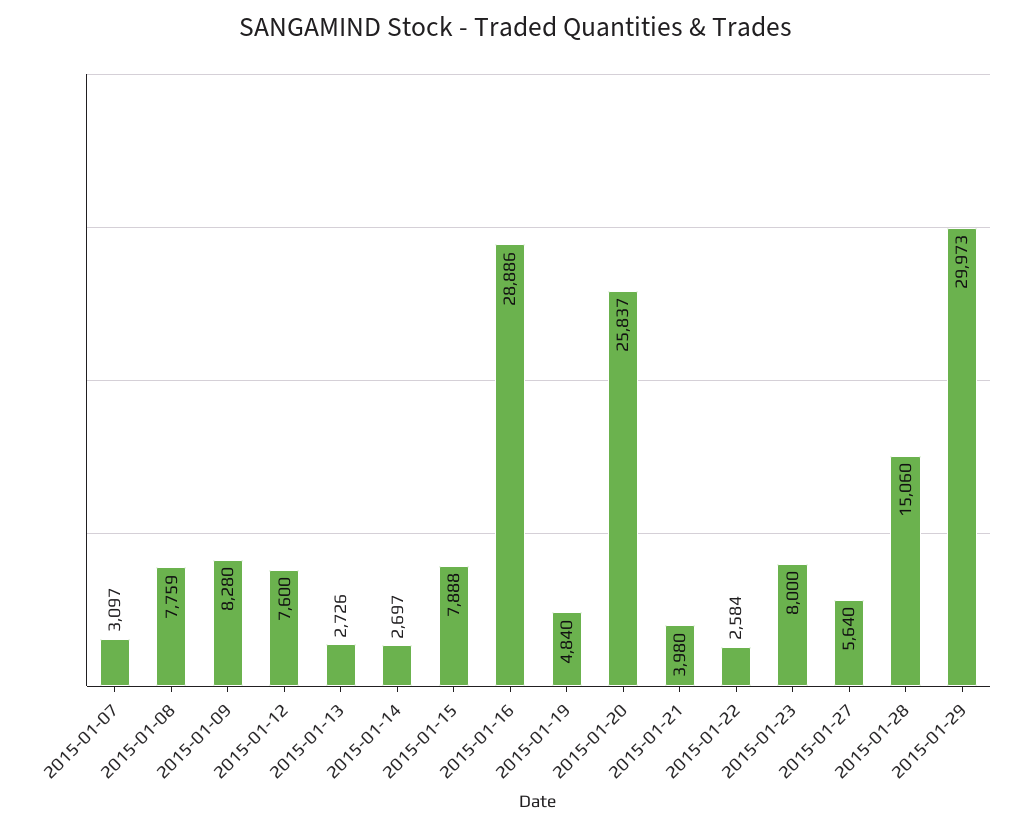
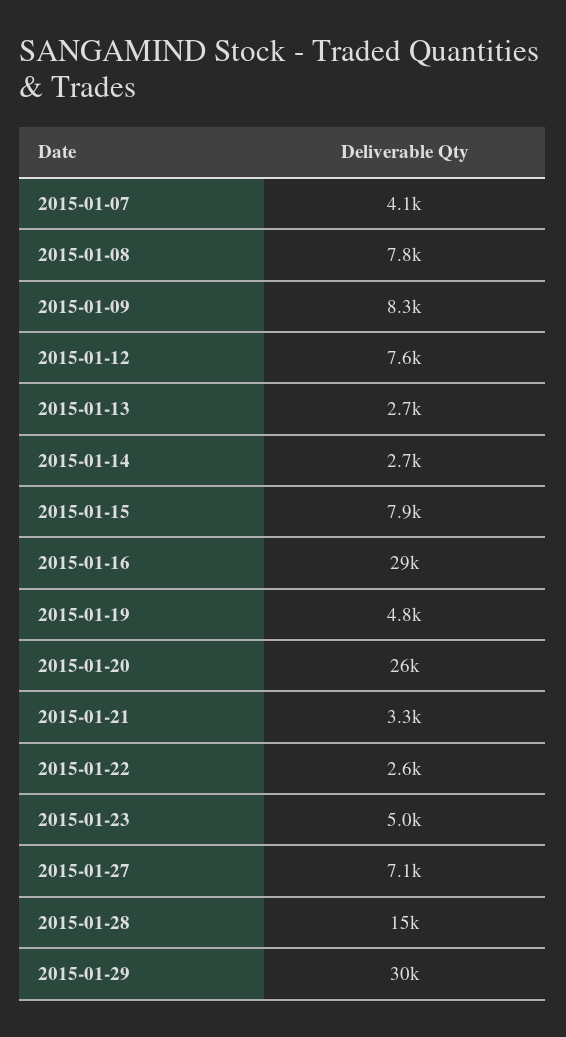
2015-01-07: 3097 -> 4100
2015-01-21: 3980 -> 3300
2015-01-23: 8000 -> 5000
2015-01-27: 5640 -> 7100

